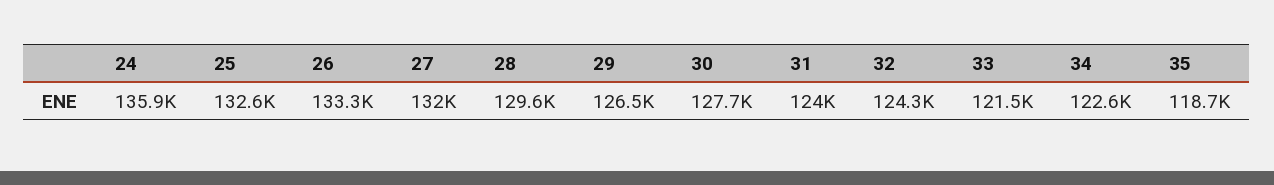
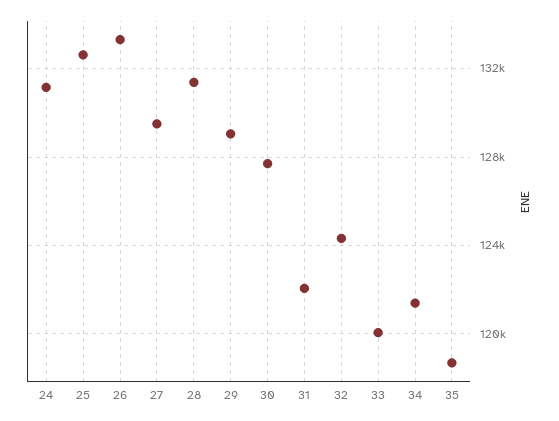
24: 135900 -> 131000
27: 132000 -> 129500
28: 129600 -> 131500
29: 126500 -> 129000
31: 124000 -> 122000
33: 121500 -> 120000
34: 122600 -> 121500

